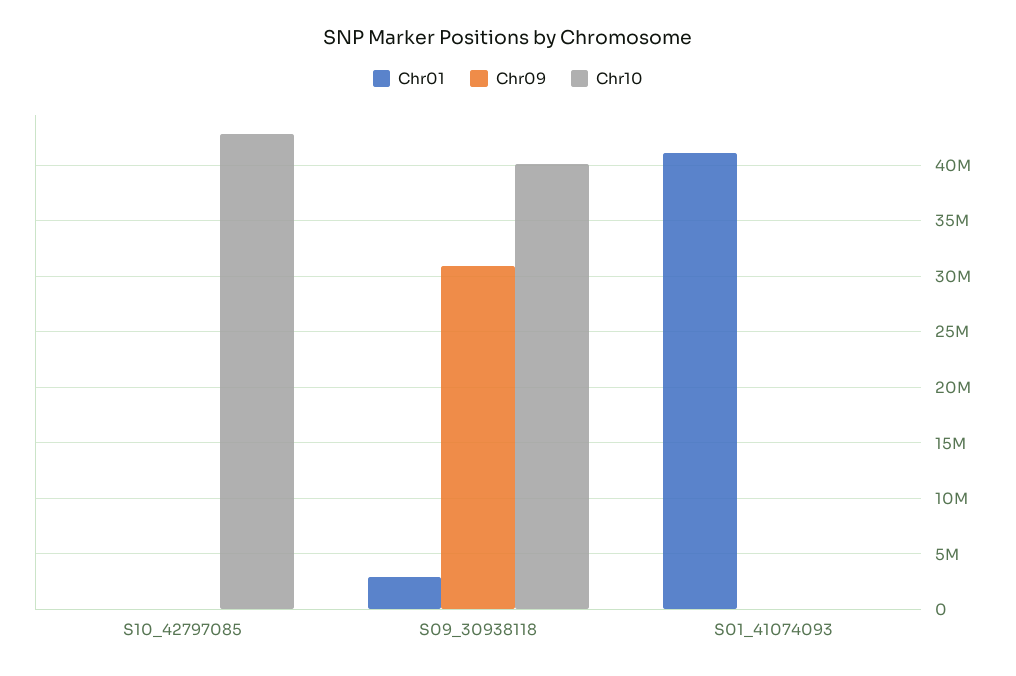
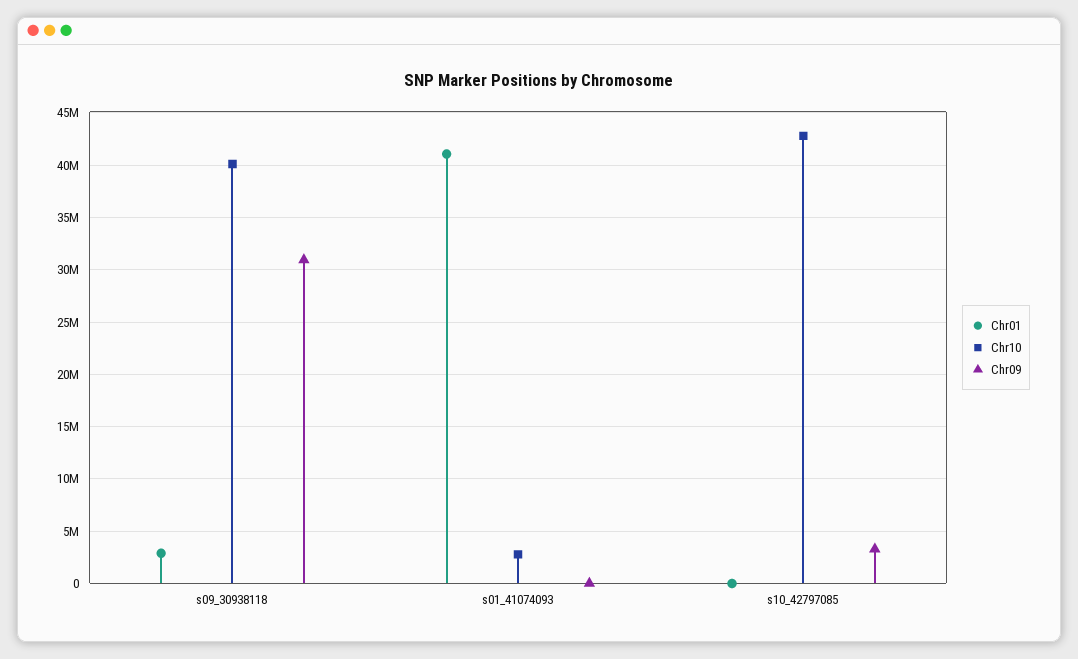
Chr09, S10_42797085: 0 -> 3000000
Chr10, S01_41074093: 0 -> 3000000

